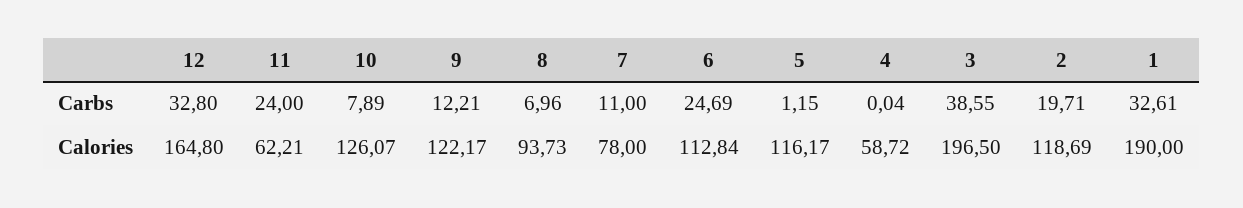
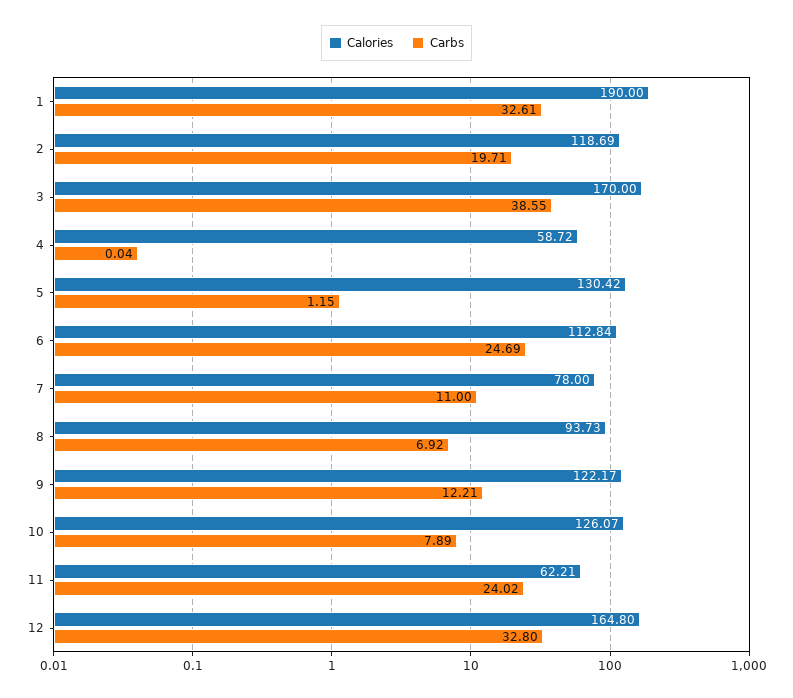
Carbs, 11: 24 -> 24.02
Carbs, 8: 6.96 -> 6.92
Calories, 5: 116.17 -> 130.42
Calories, 3: 196.5 -> 170

